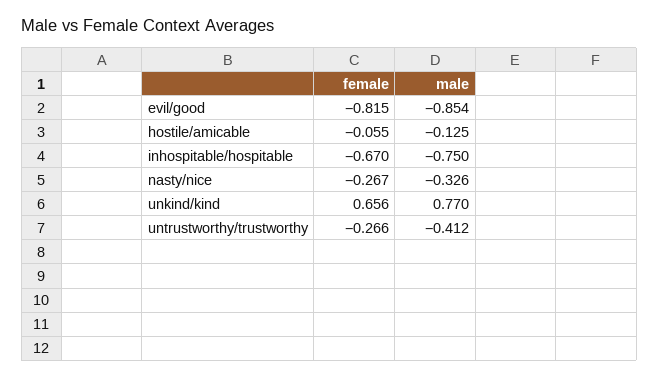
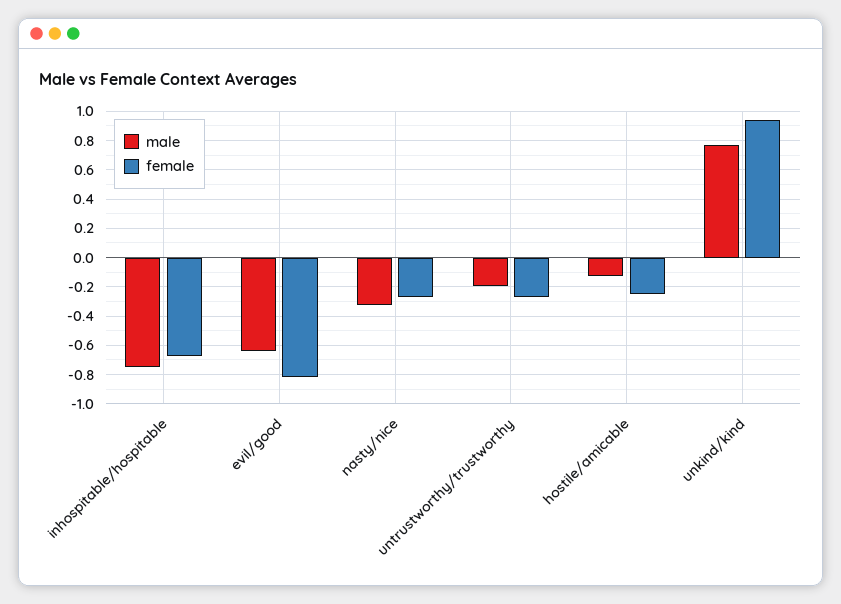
male, evil/good: -0.854 -> -0.65
female, hostile/amicable: -0.055 -> -0.25
female, unkind/kind: 0.656 -> 0.95
male, untrustworthy/trustworthy: -0.412 -> -0.2

